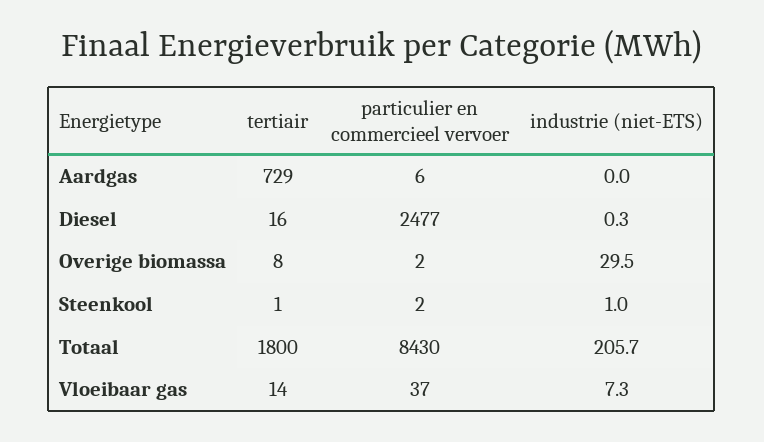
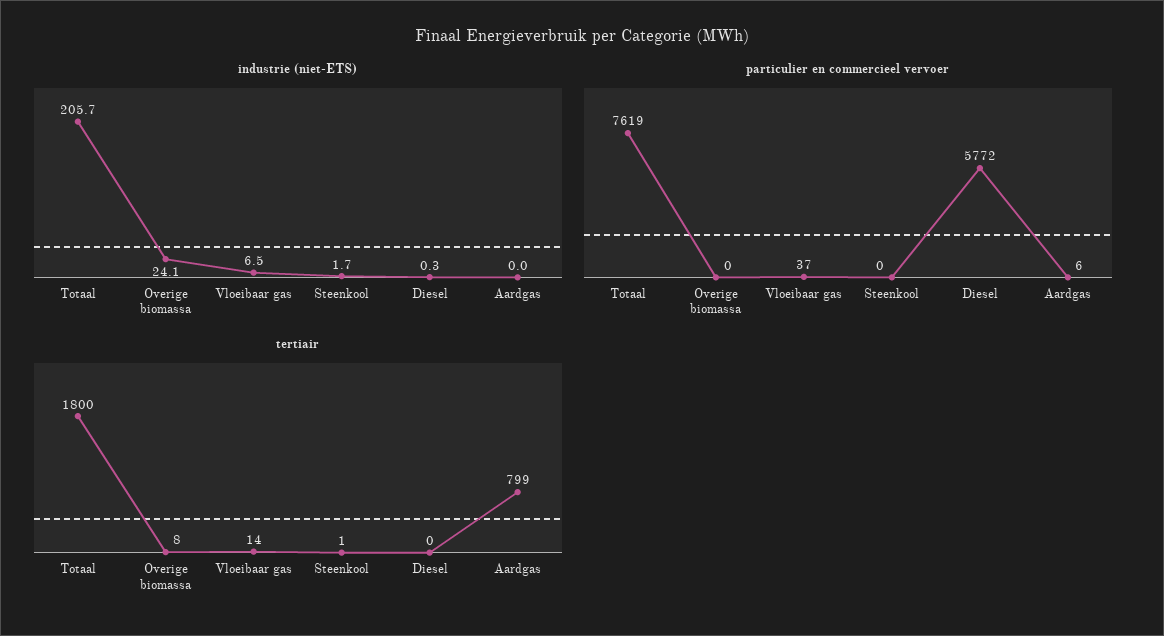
tertiair, Aardgas: 729 -> 799
tertiair, Diesel: 16 -> 0
particulier en commercieel vervoer, Diesel: 2477 -> 5772
particulier en commercieel vervoer, Overige biomassa: 2 -> 0
industrie (niet-ETS), Overige biomassa: 29.5 -> 24.1
particulier en commercieel vervoer, Steenkool: 2 -> 0
industrie (niet-ETS), Steenkool: 1 -> 1.7
particulier en commercieel vervoer, Totaal: 8430 -> 7619
industrie (niet-ETS), Vloeibaar gas: 7.3 -> 6.5

